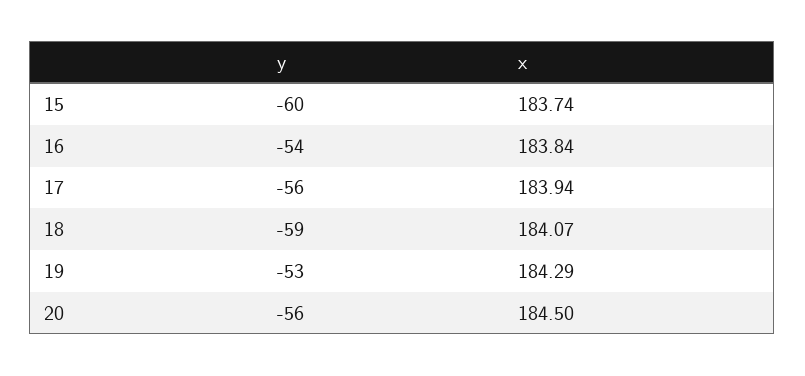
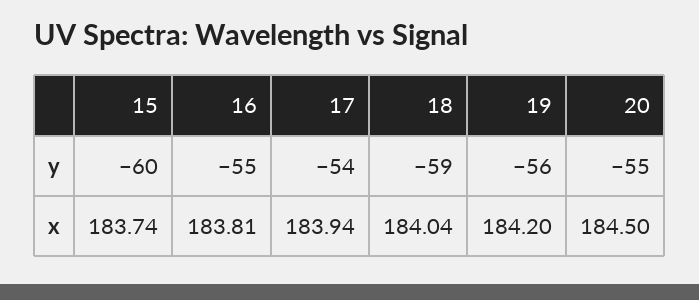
y, 16: -54 -> -55
x, 16: 183.84 -> 183.81
y, 17: -56 -> -54
x, 18: 184.07 -> 184.04
y, 19: -53 -> -56
x, 19: 184.29 -> 184.2
y, 20: -56 -> -55

